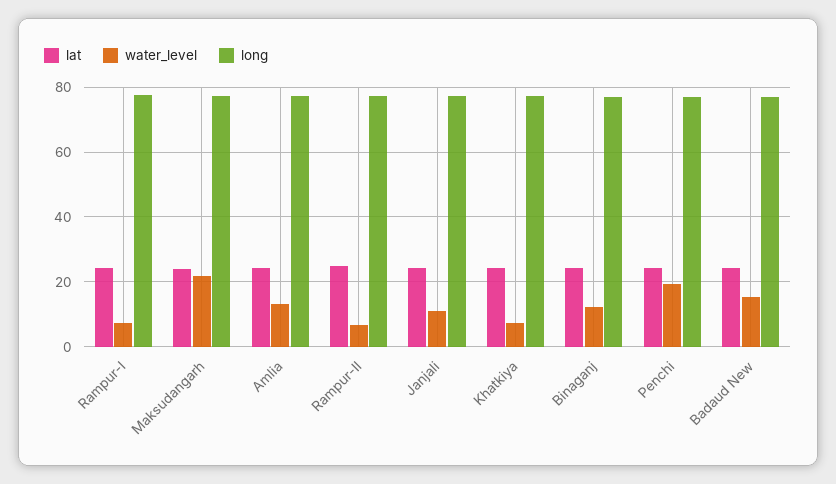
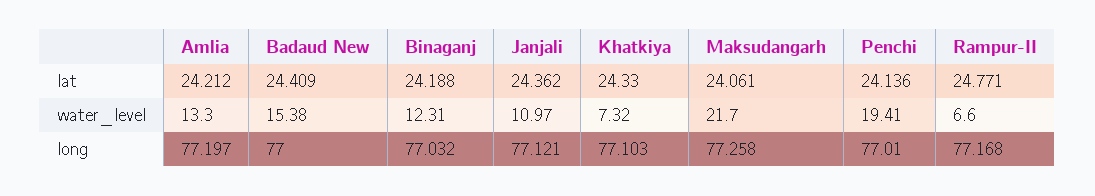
lat, Rampur-I: 24 -> none
water_level, Rampur-I: 8 -> none
long, Rampur-I: 78 -> none

